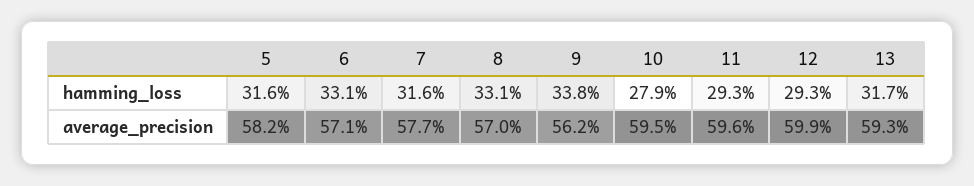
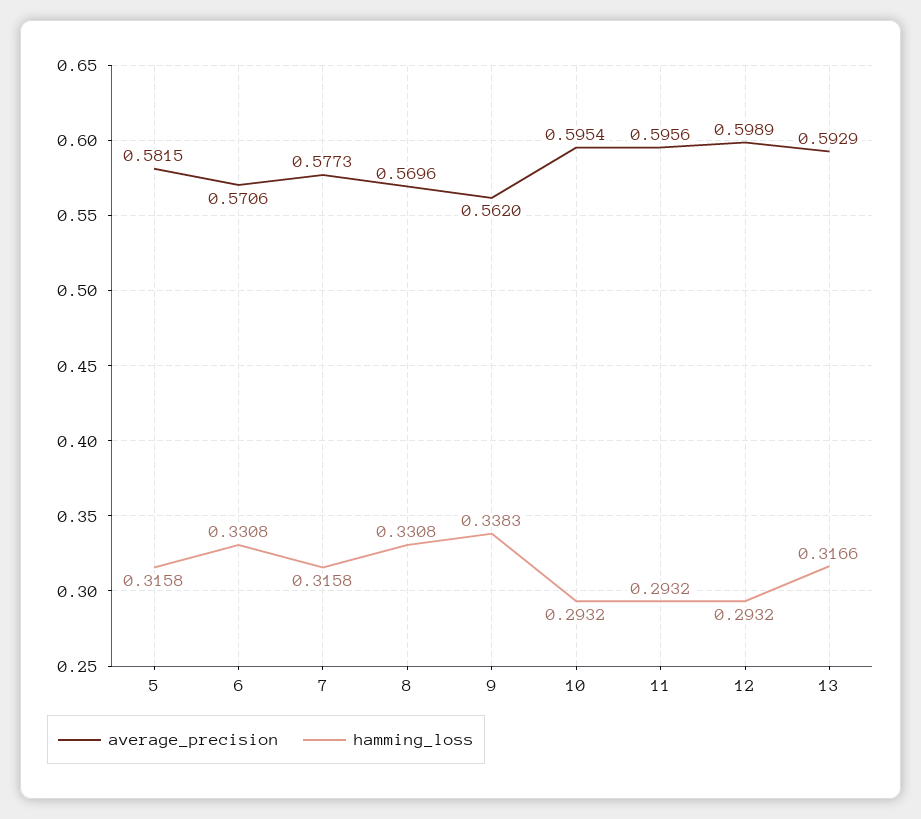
hamming_loss, 10: 0.279 -> 0.2932

